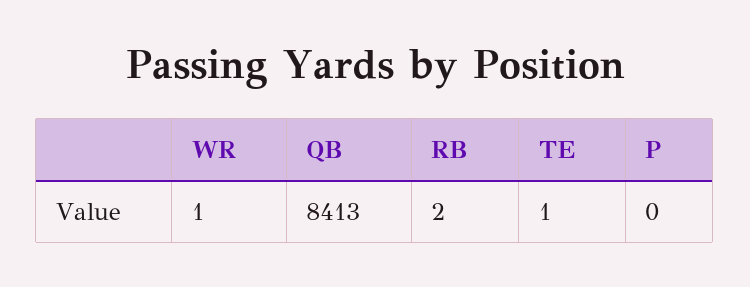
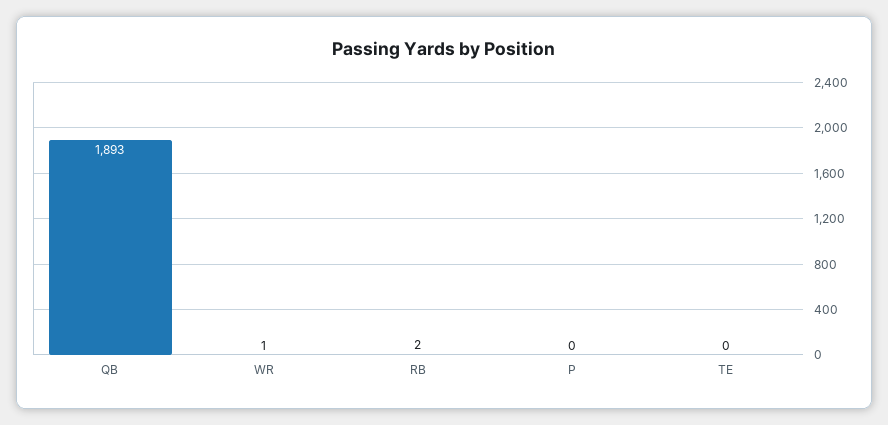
QB: 8413 -> 1893
TE: 1 -> 0

